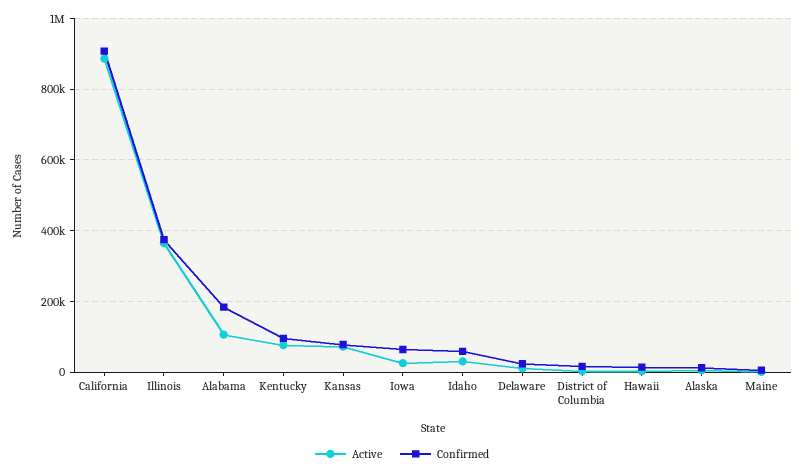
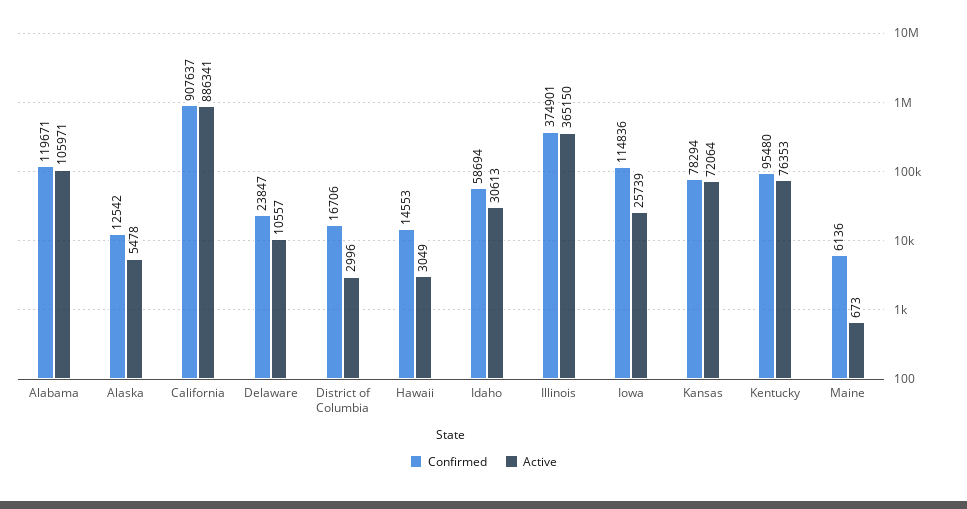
Confirmed, Alabama: 180000 -> 119671
Confirmed, Iowa: 60000 -> 114836

